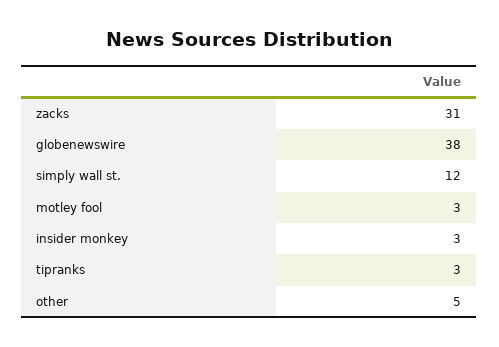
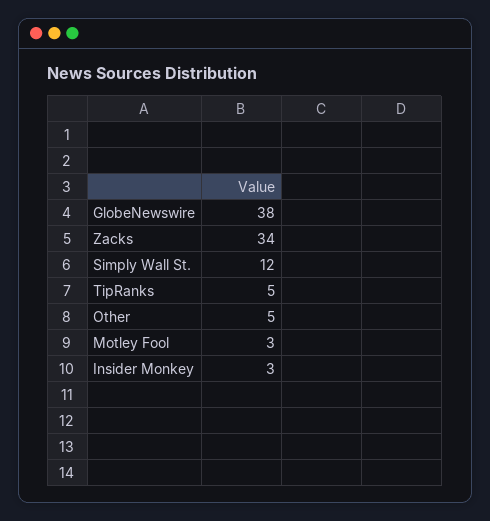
zacks: 31 -> 34
tipranks: 3 -> 5

